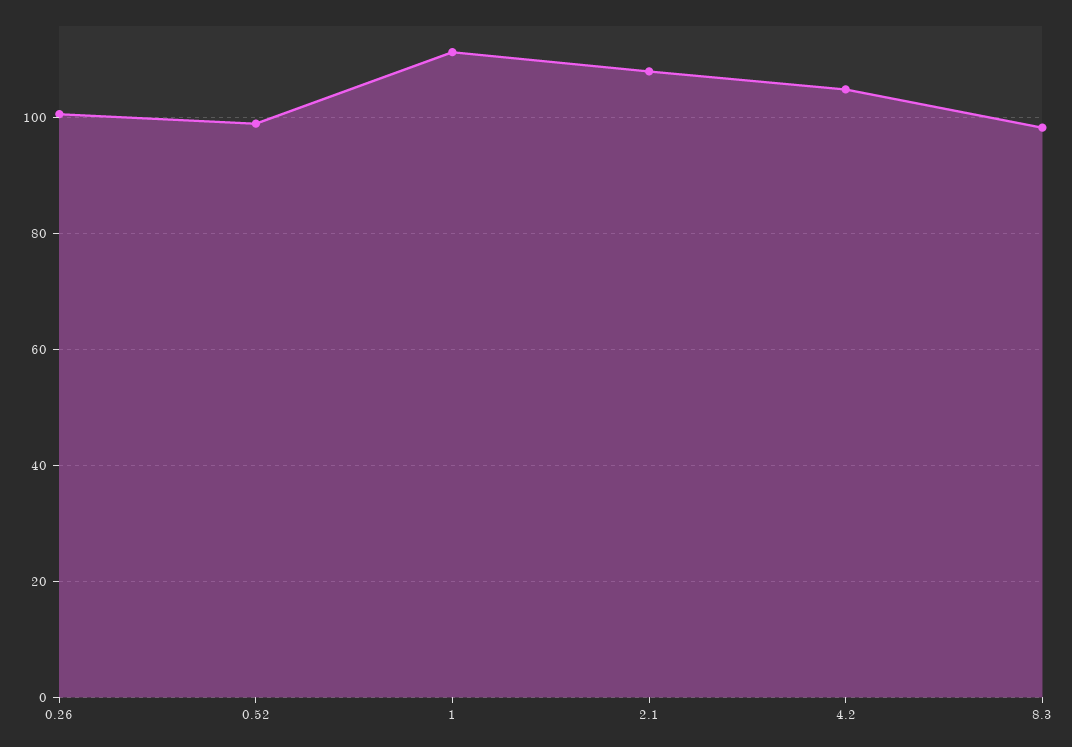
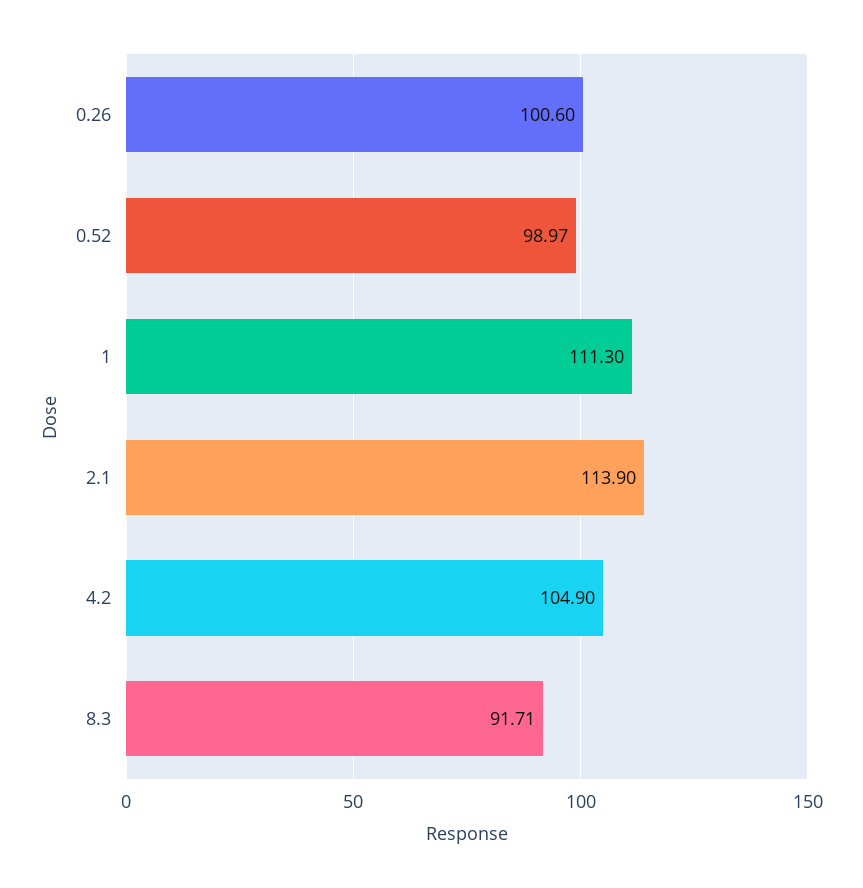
2.1: 108 -> 113.9
8.3: 98 -> 91.71

